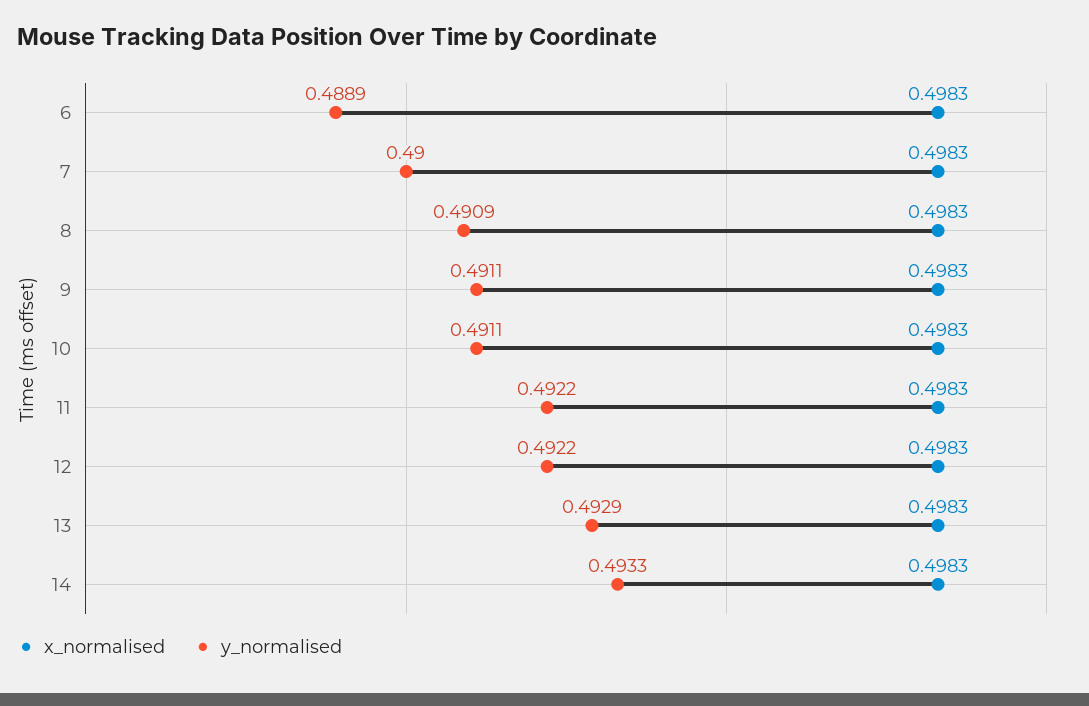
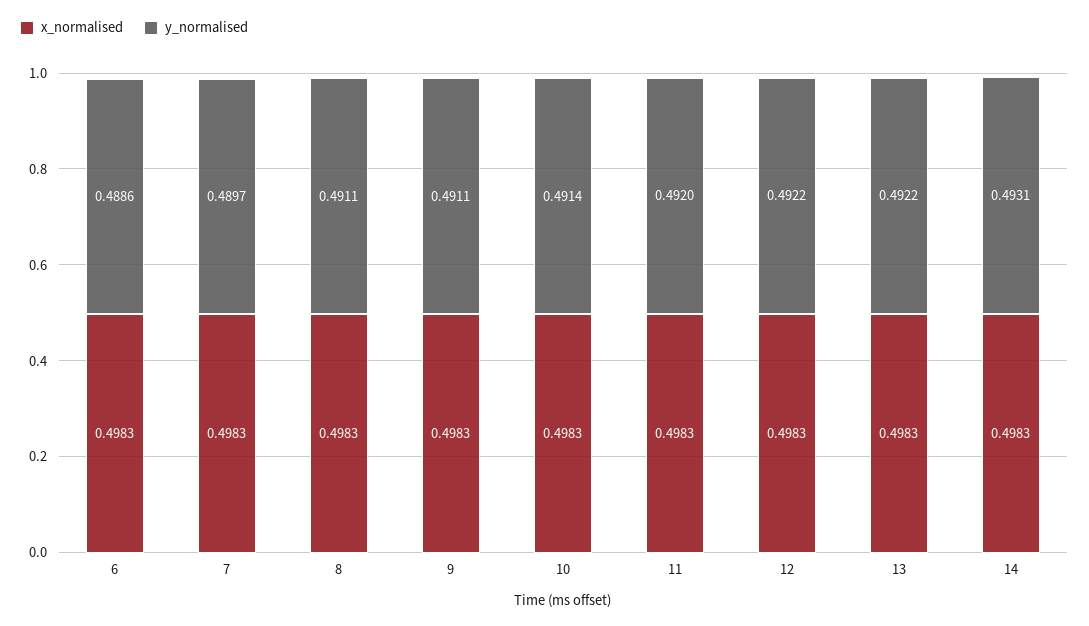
y_normalised, 6: 0.4889 -> 0.4886
y_normalised, 7: 0.49 -> 0.4897
y_normalised, 8: 0.4909 -> 0.4911
y_normalised, 10: 0.4911 -> 0.4914
y_normalised, 11: 0.4922 -> 0.492
y_normalised, 13: 0.4929 -> 0.4922
y_normalised, 14: 0.4933 -> 0.4931

